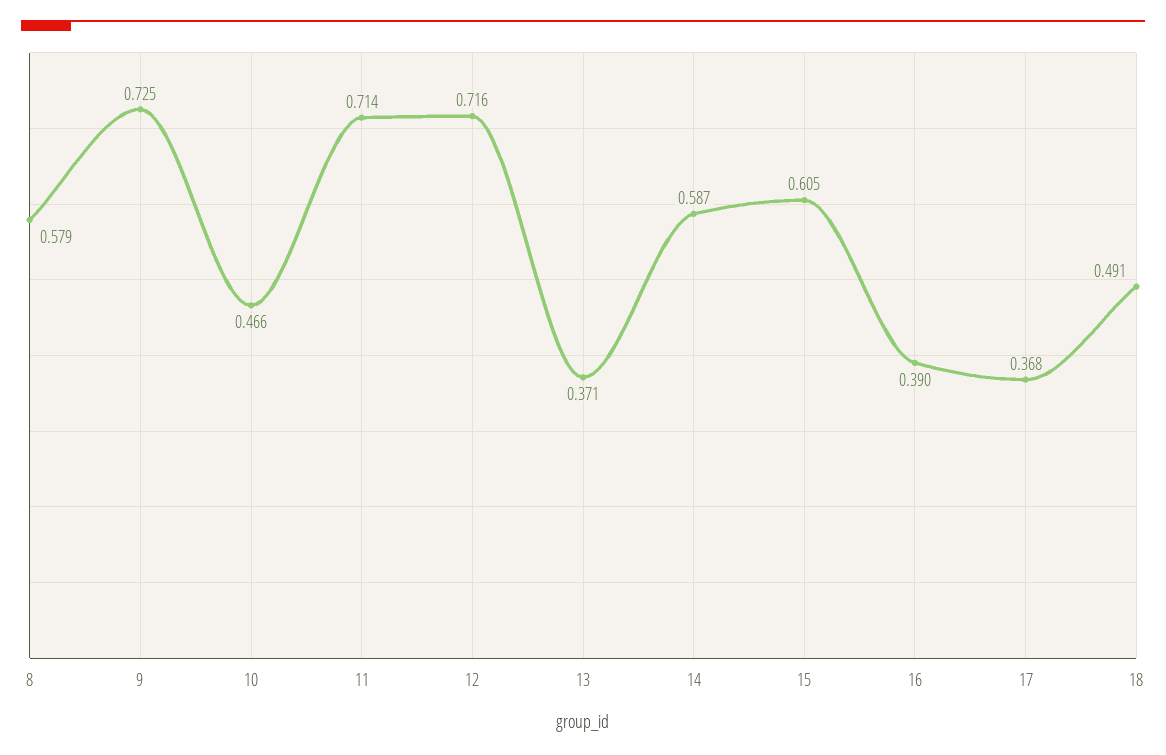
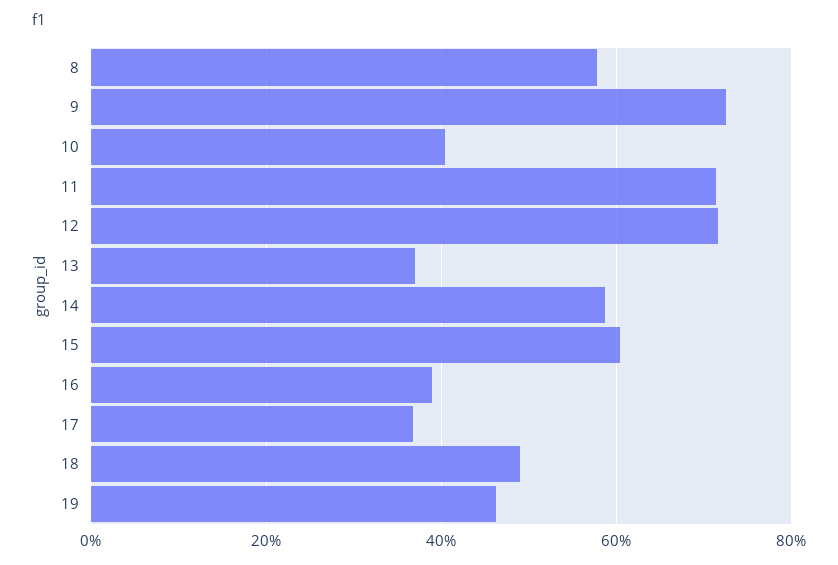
10: 0.466 -> 0.4
19: none -> 0.46

